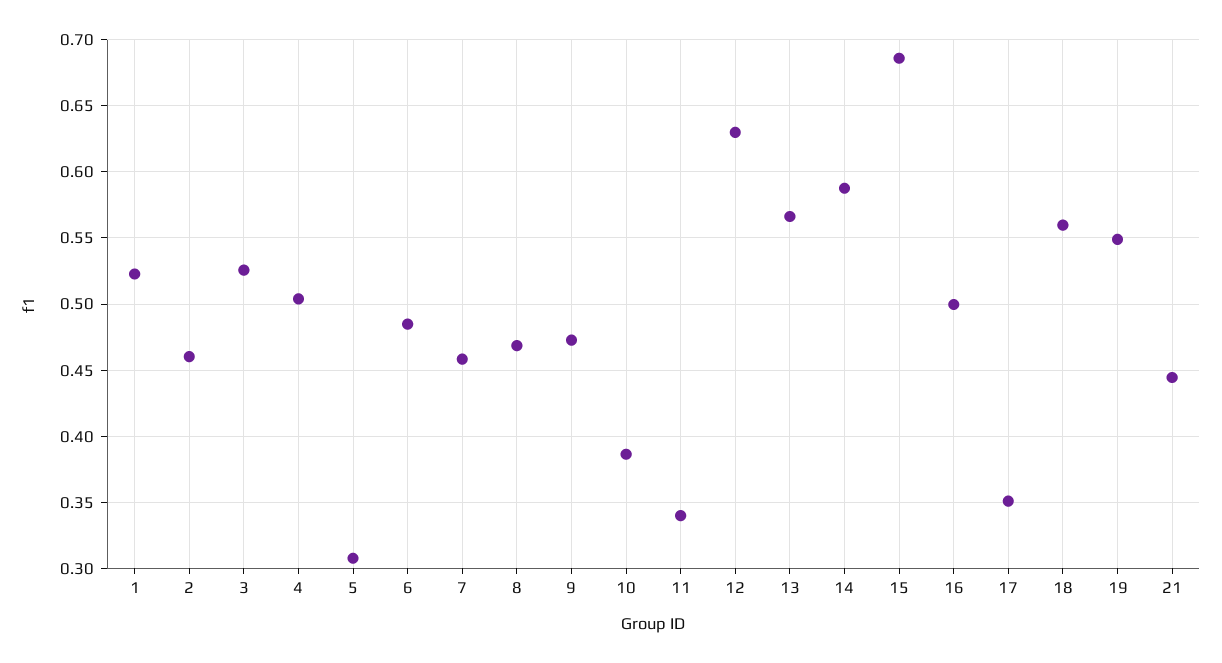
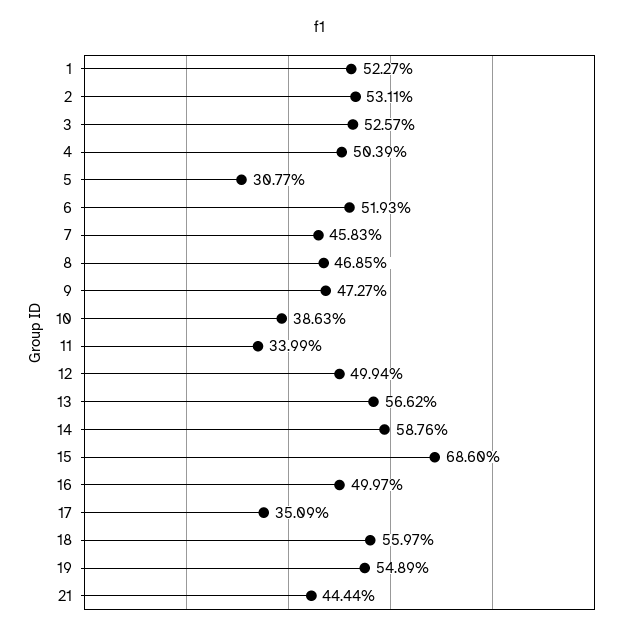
2: 0.46 -> 0.5311
6: 0.485 -> 0.5193
12: 0.63 -> 0.4994

